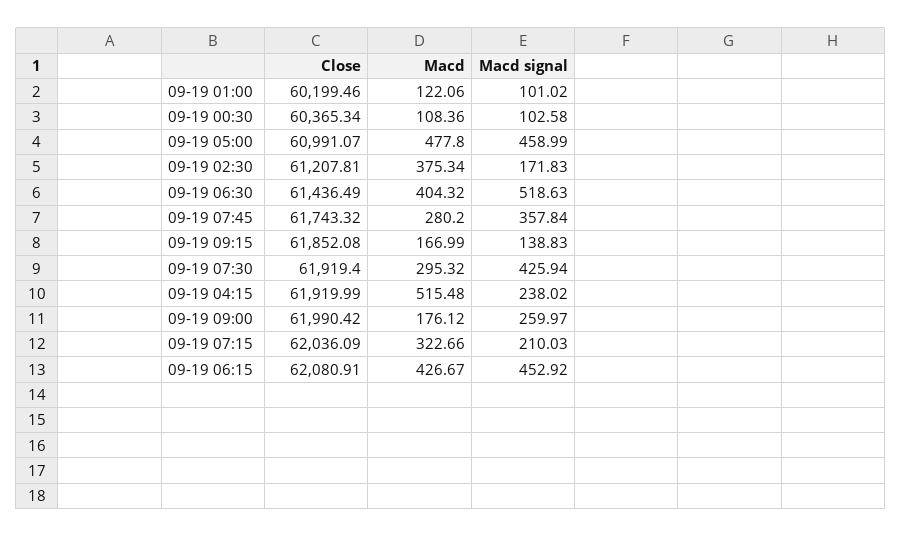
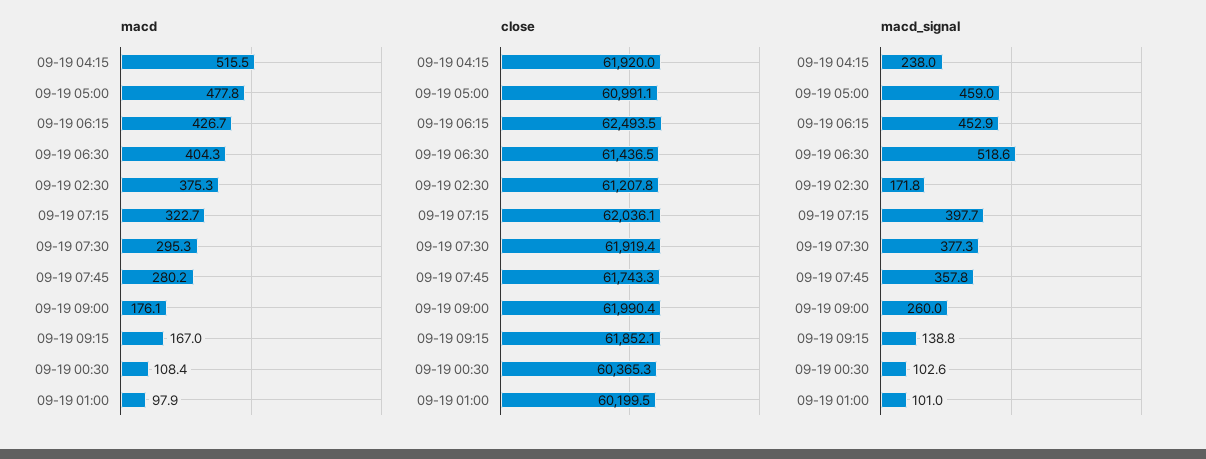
Macd, 09-19 01:00: 122.06 -> 97.9
Macd signal, 09-19 07:30: 425.94 -> 377.3
Macd signal, 09-19 07:15: 210.03 -> 397.7
Close, 09-19 06:15: 62080.91 -> 62493.5

